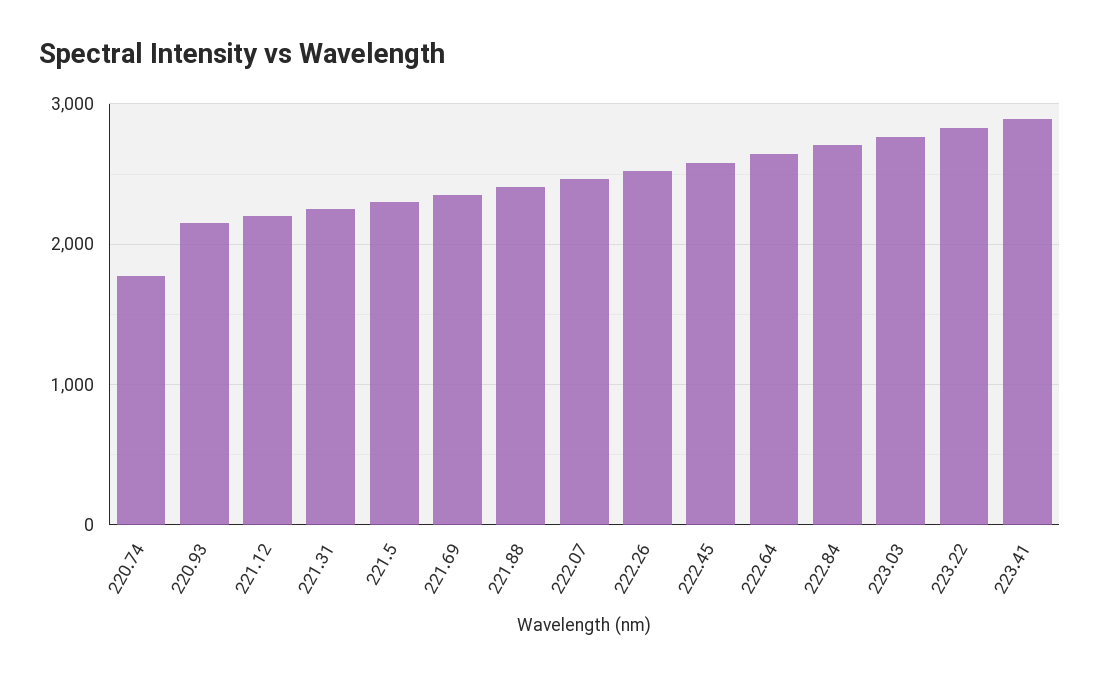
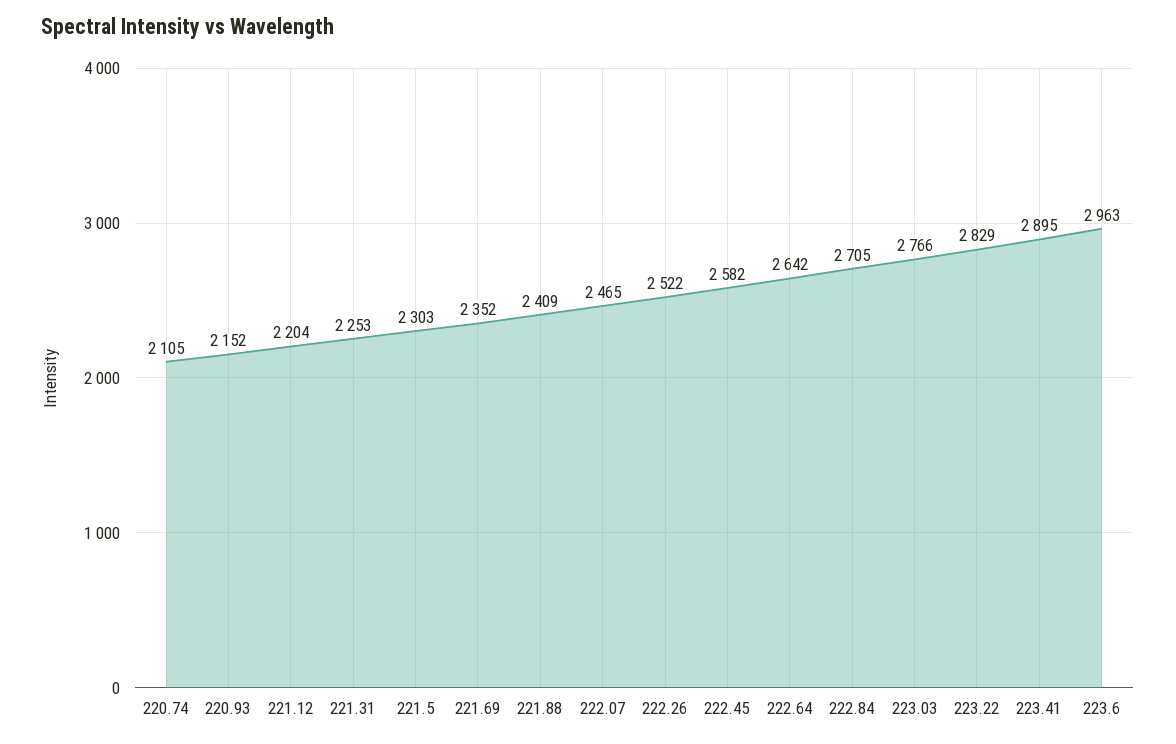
220.74: 1800 -> 2105
223.6: none -> 2963

